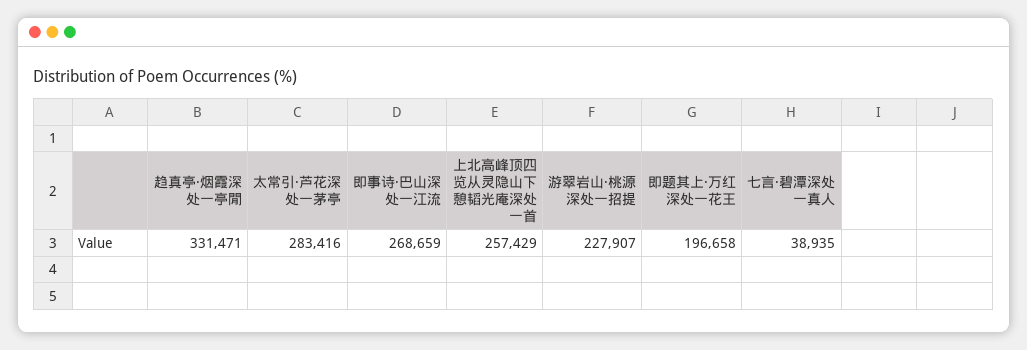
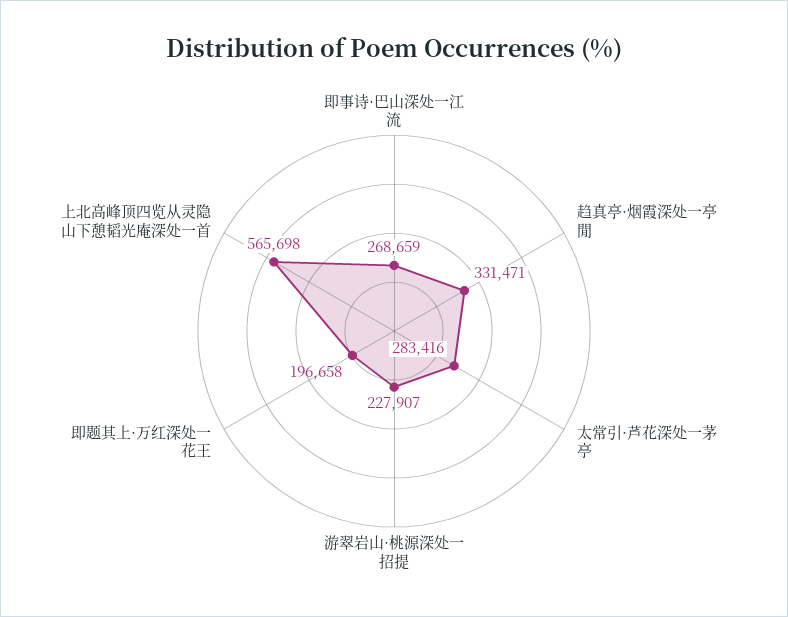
上北高峰顶四览从灵隐山下憩韬光庵深处一首: 257429 -> 565698
七言·碧潭深处一真人: 38935 -> none

